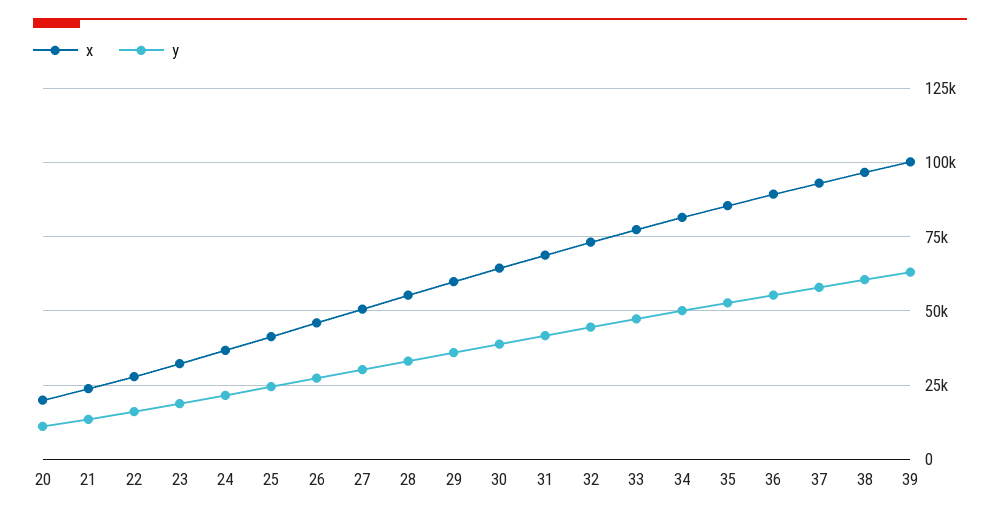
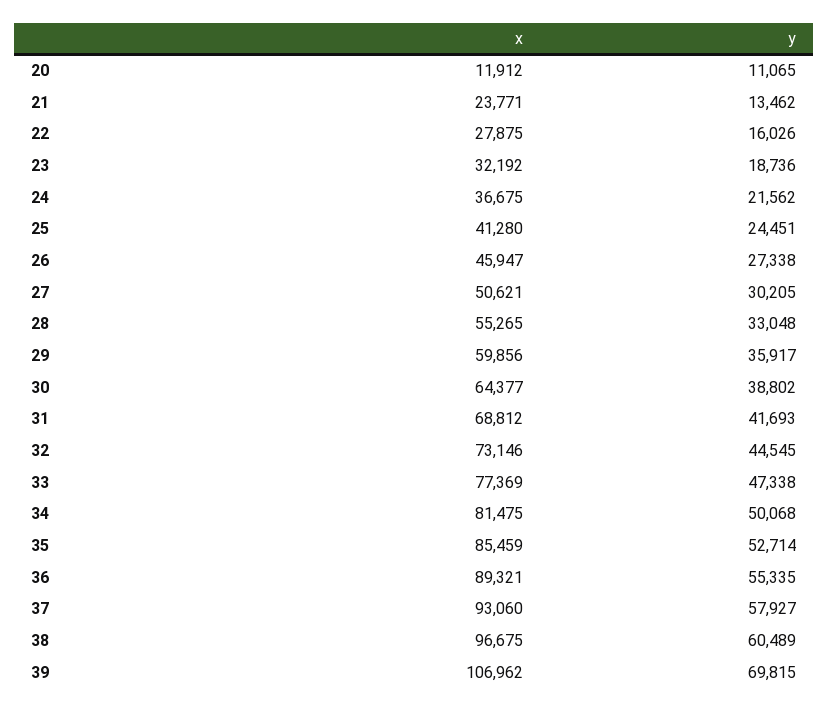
x, 20: 20000 -> 11912
x, 39: 100000 -> 106962
y, 39: 62500 -> 69815

